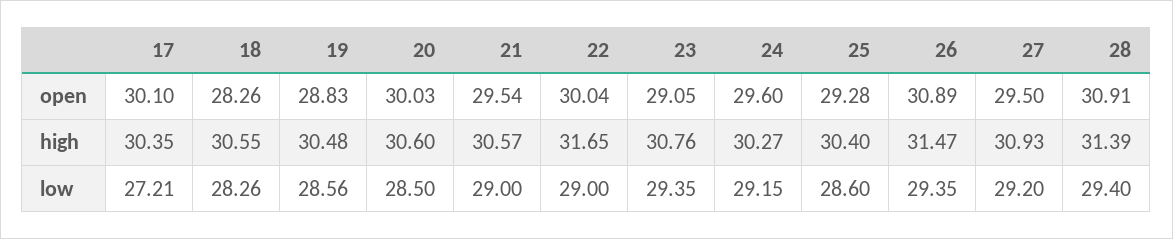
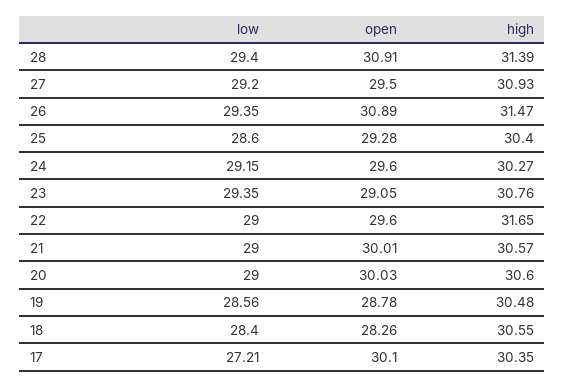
19, open: 28.83 -> 28.78
21, open: 29.54 -> 30.01
22, open: 30.04 -> 29.6
18, low: 28.26 -> 28.4
20, low: 28.5 -> 29

